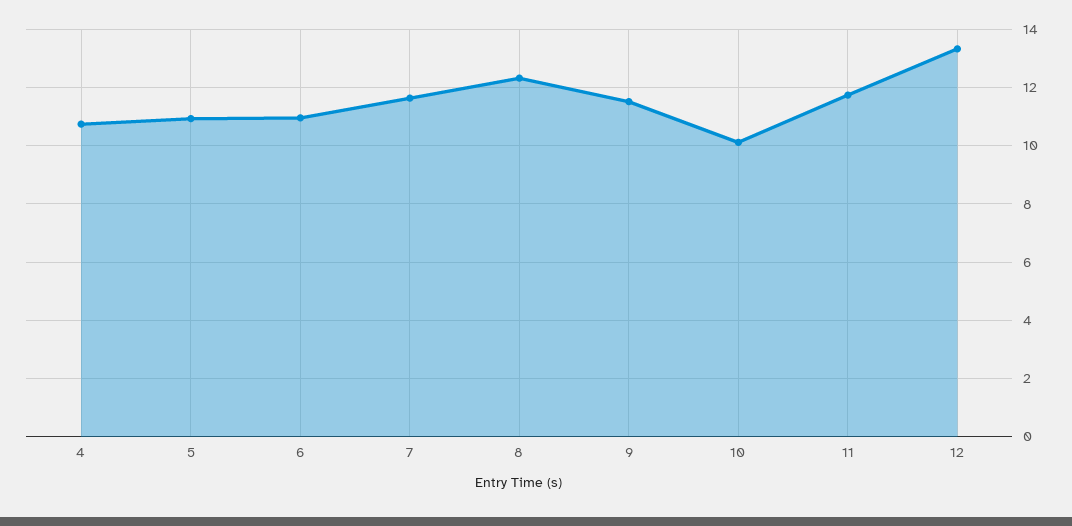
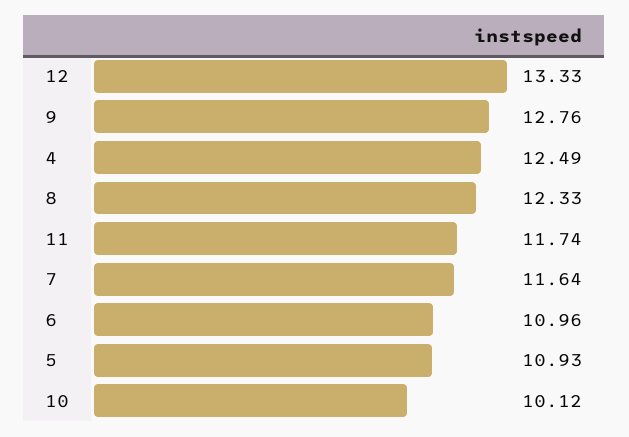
4: 10.75 -> 12.49
9: 11.5 -> 12.76

